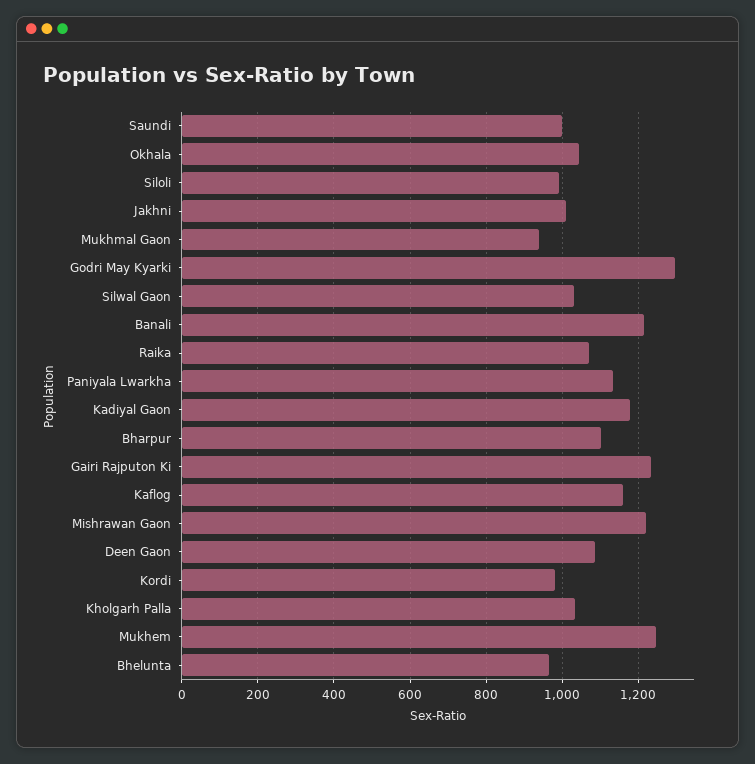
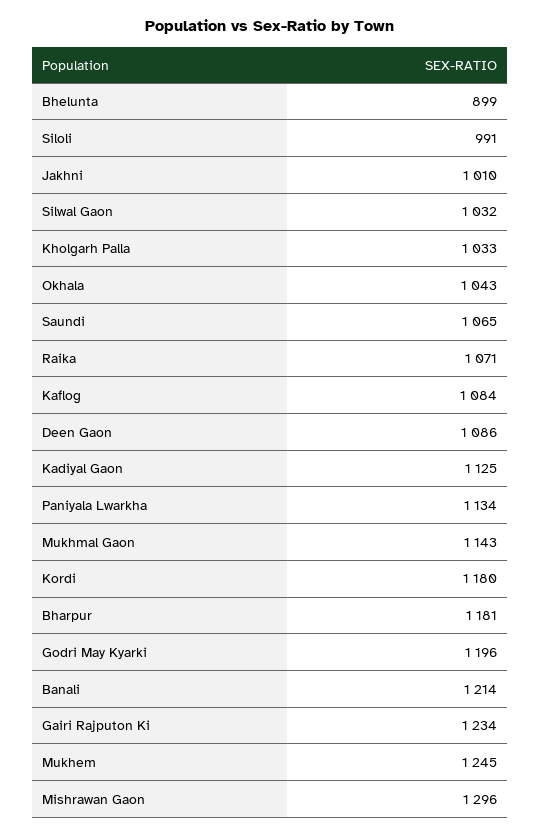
Saundi: 1000 -> 1065
Mukhmal Gaon: 940 -> 1143
Godri May Kyarki: 1300 -> 1196
Kadiyal Gaon: 1180 -> 1125
Bharpur: 1100 -> 1181
Kaflog: 1160 -> 1084
Mishrawan Gaon: 1220 -> 1296
Kordi: 980 -> 1180
Bhelunta: 960 -> 899

